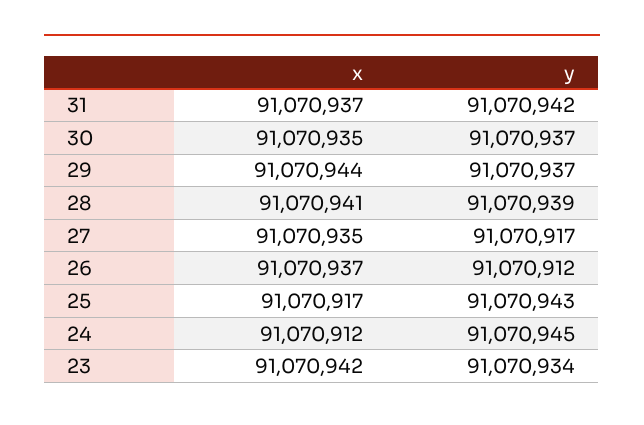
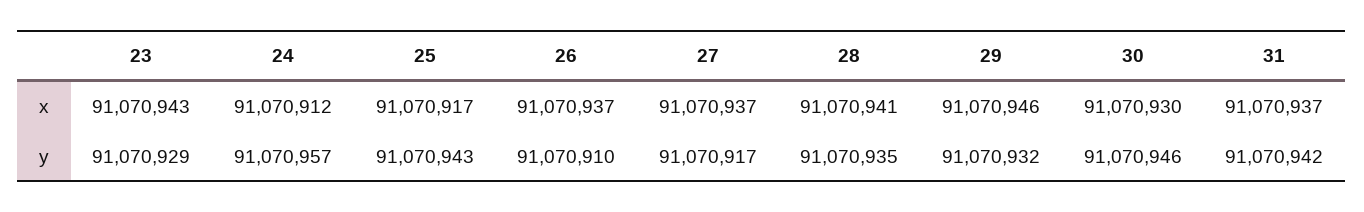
x, 30: 91070935 -> 91070930
y, 30: 91070937 -> 91070946
x, 29: 91070944 -> 91070946
y, 29: 91070937 -> 91070932
y, 28: 91070939 -> 91070935
x, 27: 91070935 -> 91070937
y, 26: 91070912 -> 91070910
y, 24: 91070945 -> 91070957
x, 23: 91070942 -> 91070943
y, 23: 91070934 -> 91070929

